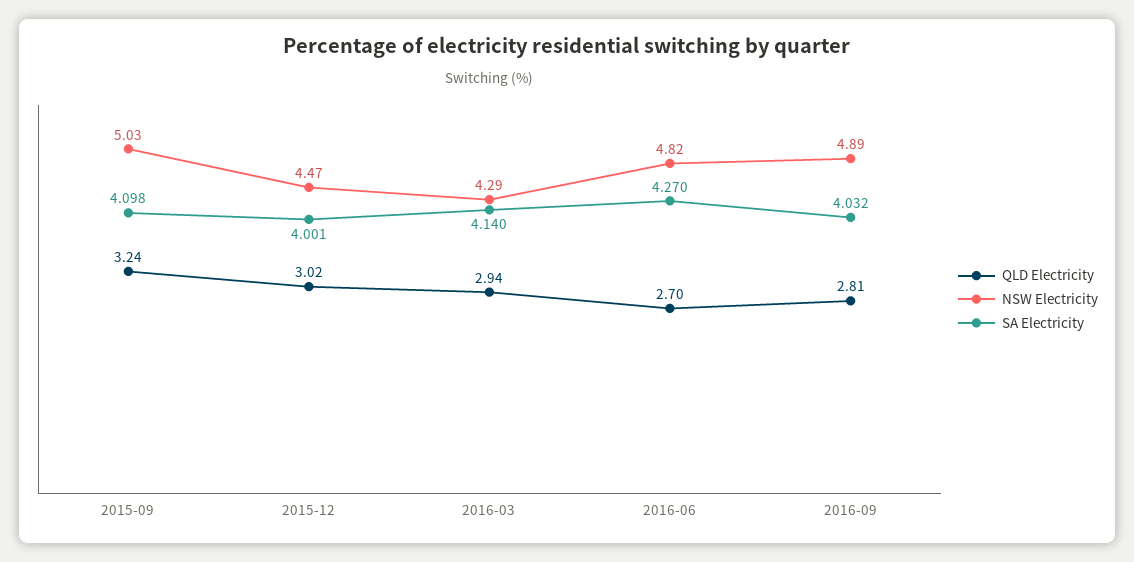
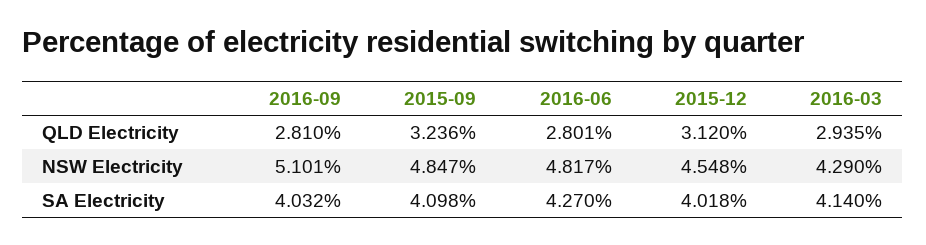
NSW Electricity, 2015-09: 5.03 -> 4.847
QLD Electricity, 2015-12: 3.02 -> 3.12
NSW Electricity, 2015-12: 4.47 -> 4.548
SA Electricity, 2015-12: 4.001 -> 4.018
QLD Electricity, 2016-06: 2.7 -> 2.801
NSW Electricity, 2016-09: 4.89 -> 5.101

